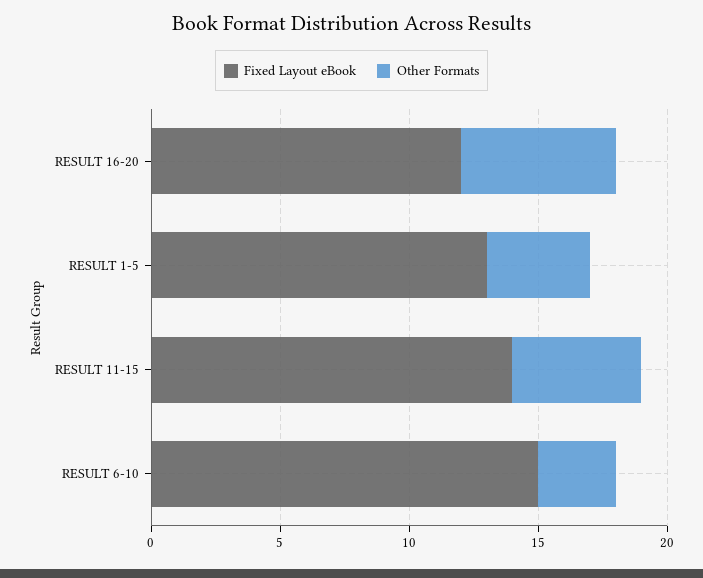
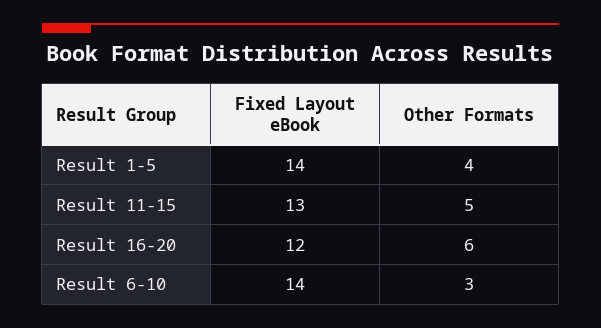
Fixed Layout eBook, RESULT 1-5: 13 -> 14
Fixed Layout eBook, RESULT 11-15: 14 -> 13
Fixed Layout eBook, RESULT 6-10: 15 -> 14

